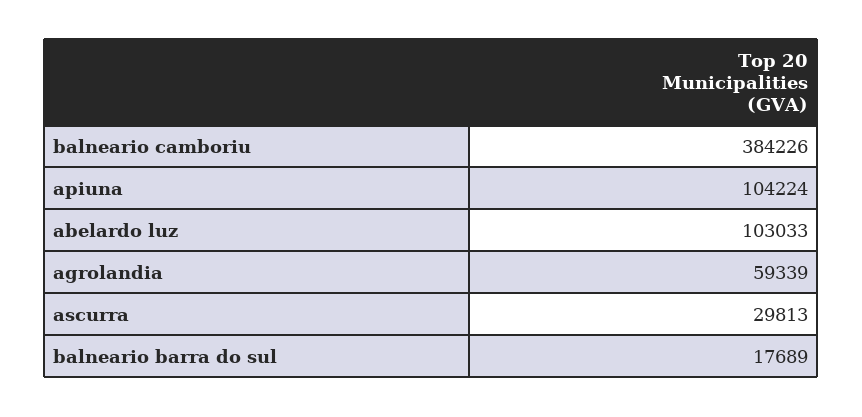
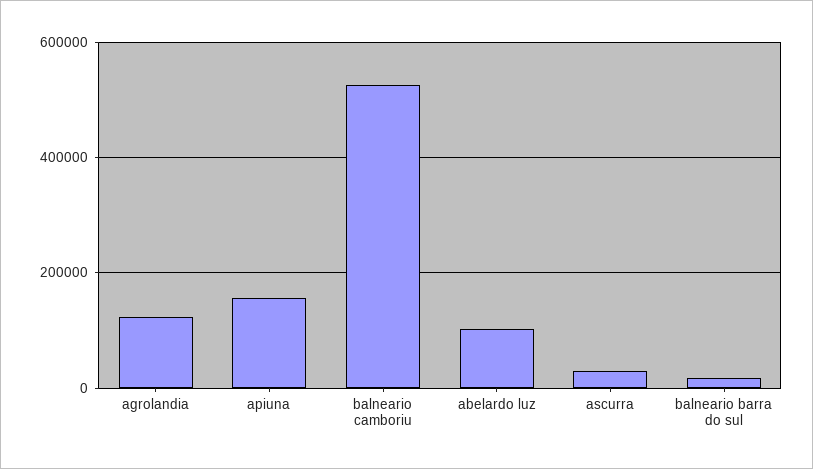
balneario camboriu: 384226 -> 520000
apiuna: 104224 -> 160000
agrolandia: 59339 -> 120000

